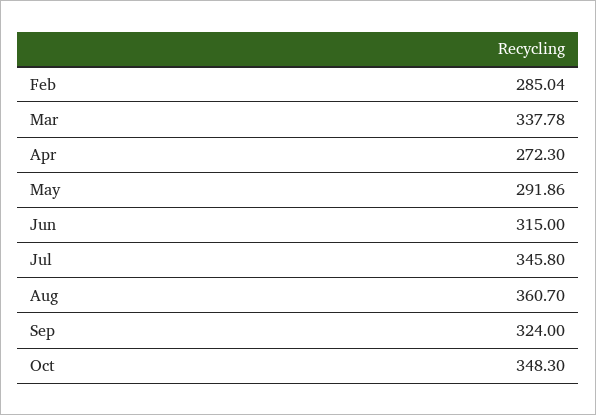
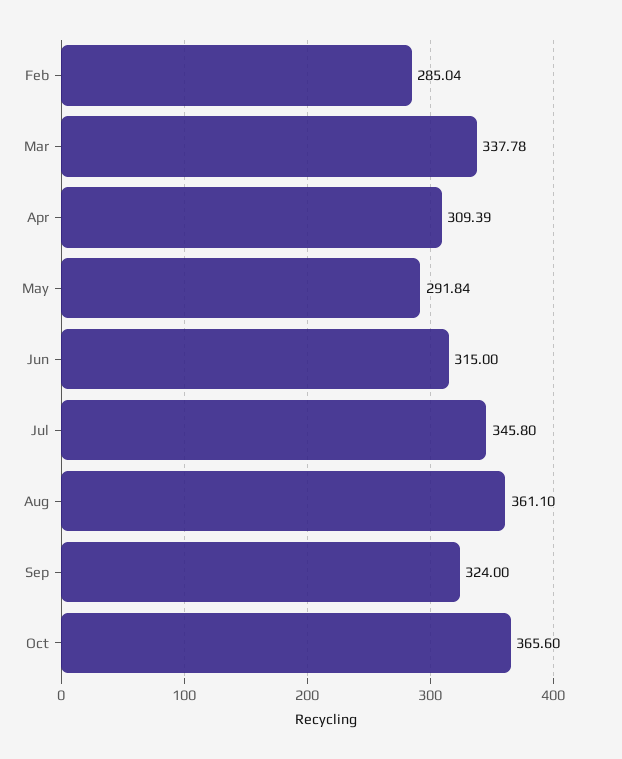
Apr: 272.3 -> 309.39
May: 291.86 -> 291.84
Aug: 360.7 -> 361.1
Oct: 348.3 -> 365.6

